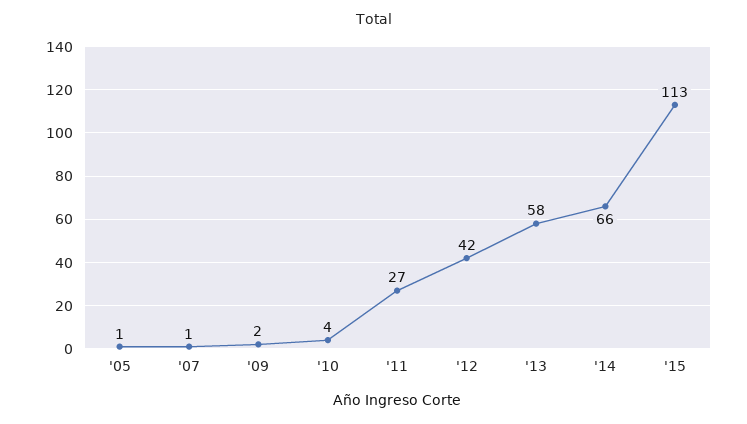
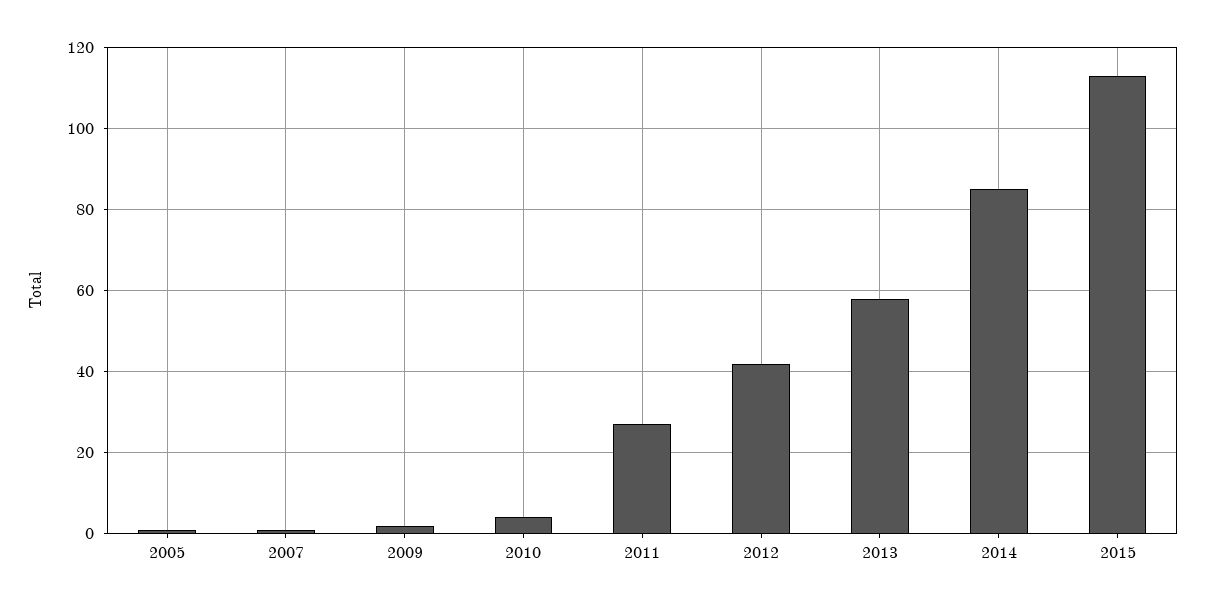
'14: 66 -> 85

